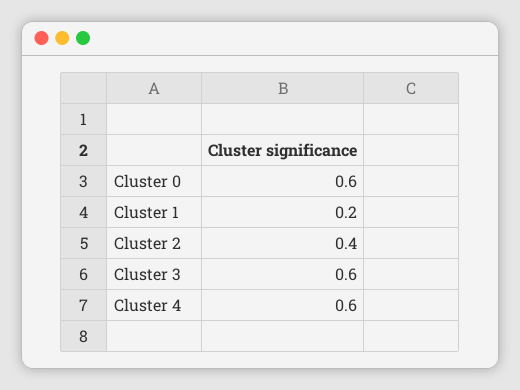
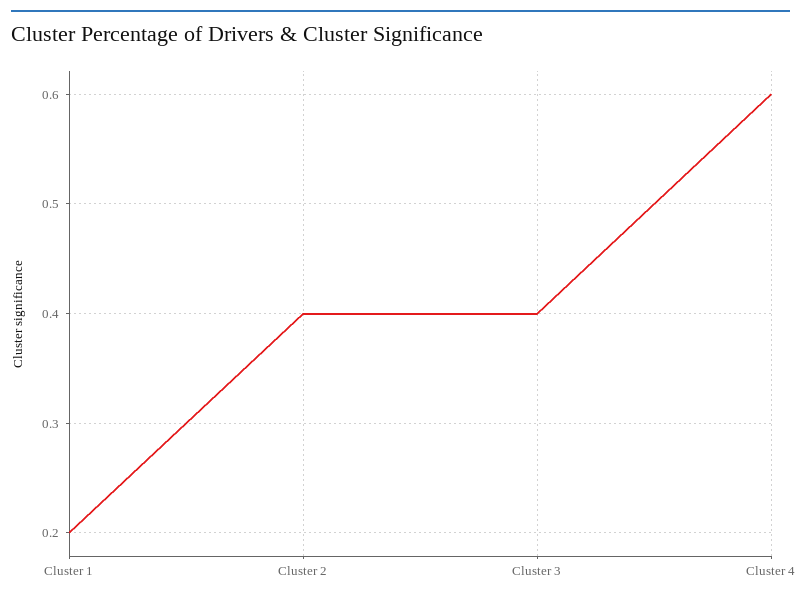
Cluster 0: 0.6 -> none
Cluster 3: 0.6 -> 0.4

